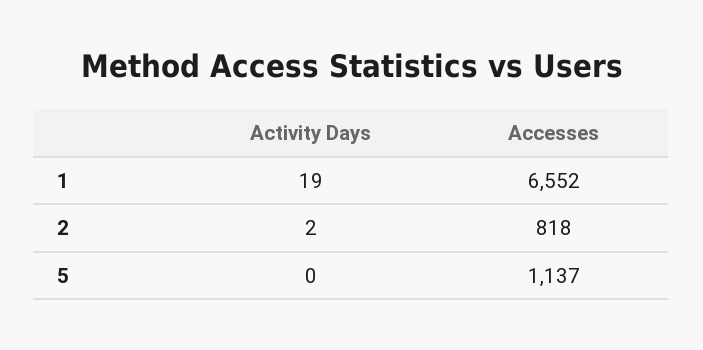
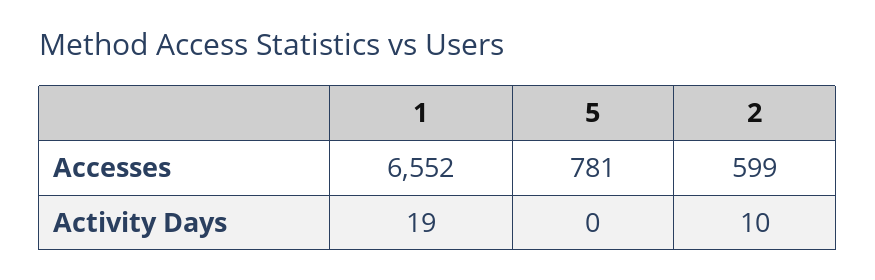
Activity Days, 2: 2 -> 10
Accesses, 2: 818 -> 599
Accesses, 5: 1137 -> 781

